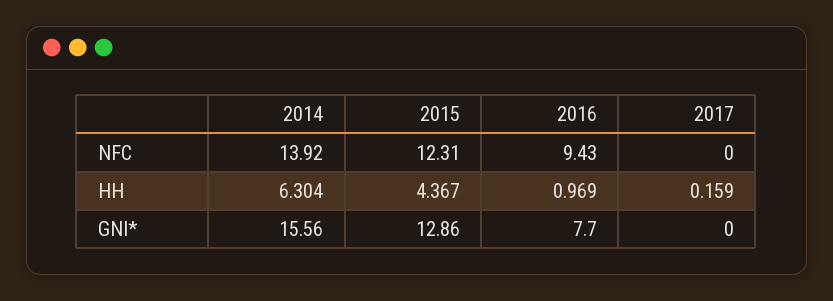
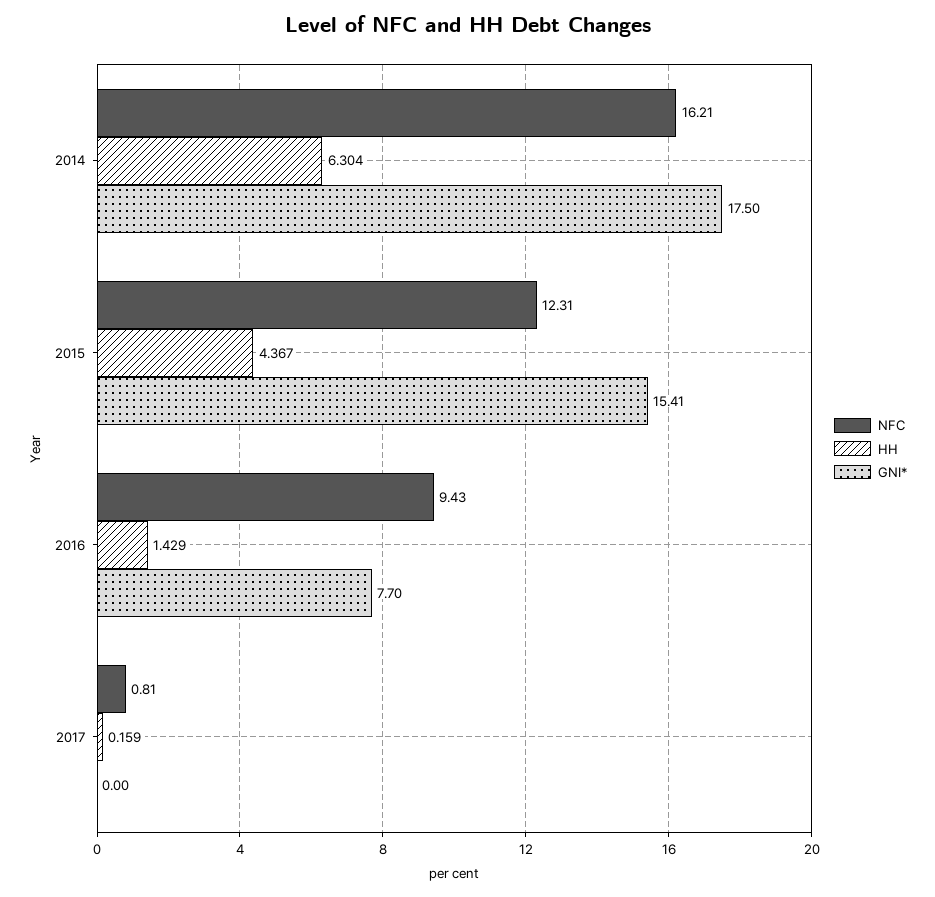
NFC, 2014: 13.92 -> 16.21
NFC, 2017: 0 -> 0.81
HH, 2016: 0.969 -> 1.429
GNI*, 2014: 15.56 -> 17.5
GNI*, 2015: 12.86 -> 15.41

